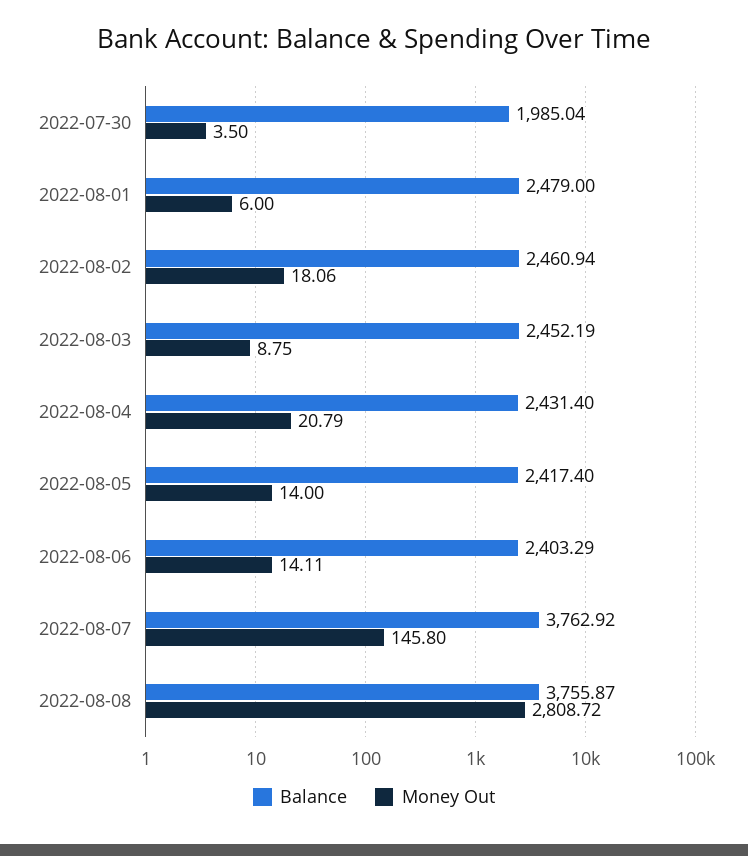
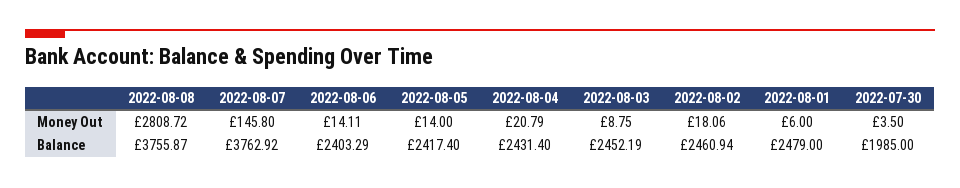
Balance, 2022-07-30: 1985.04 -> 1985

